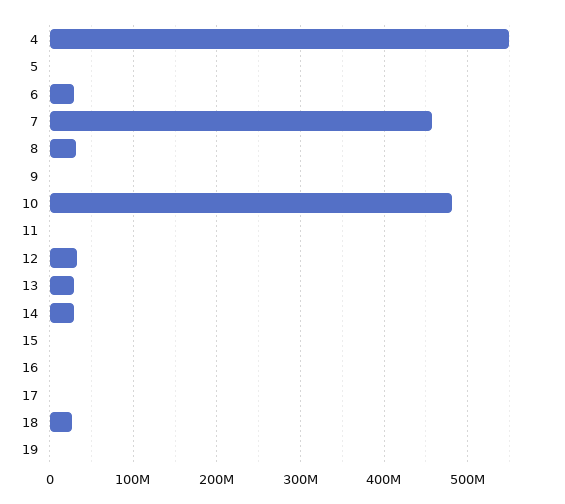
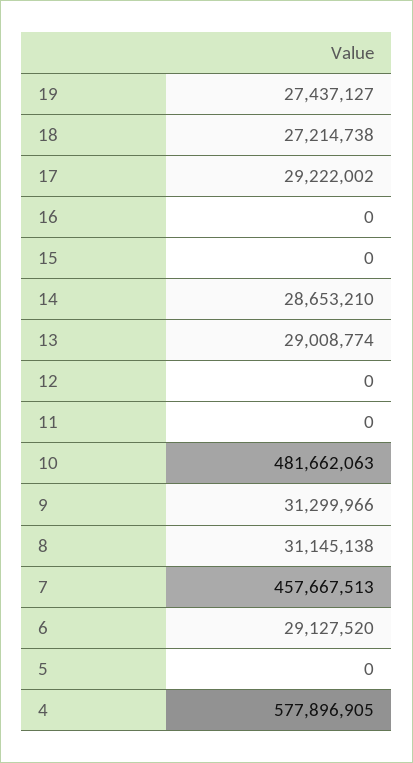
4: 550000000 -> 577896905
9: 0 -> 31299966
12: 30000000 -> 0
17: 0 -> 29222002
19: 0 -> 27437127

